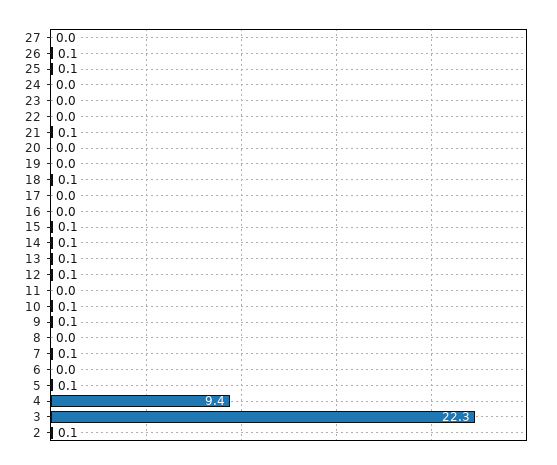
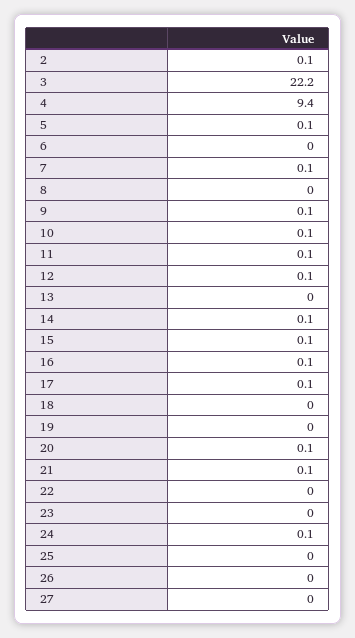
26: 0.1 -> 0
25: 0.1 -> 0
24: 0 -> 0.1
20: 0 -> 0.1
18: 0.1 -> 0
17: 0 -> 0.1
16: 0 -> 0.1
13: 0.1 -> 0
11: 0 -> 0.1
3: 22.3 -> 22.2

